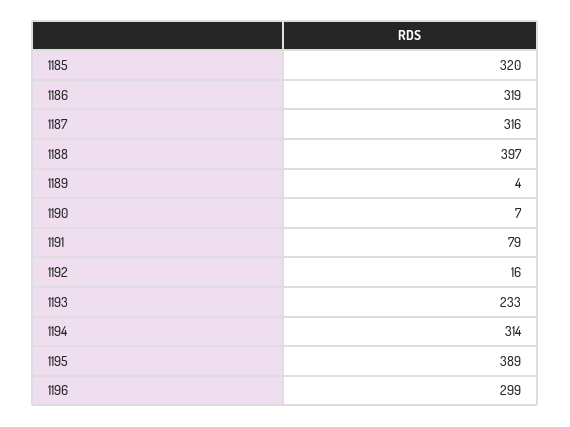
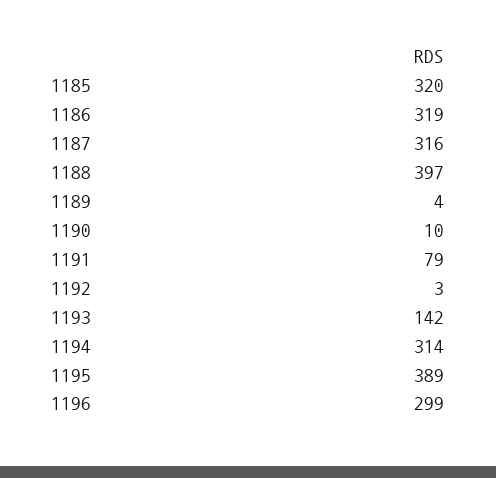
1190: 7 -> 10
1192: 16 -> 3
1193: 233 -> 142

